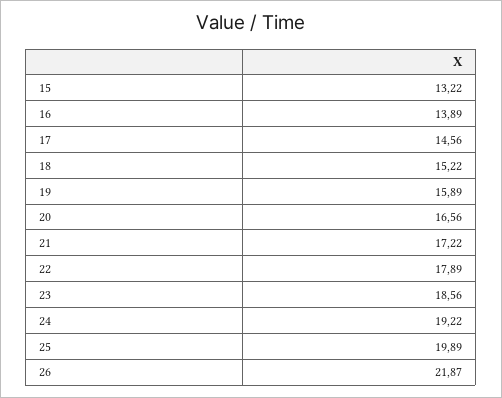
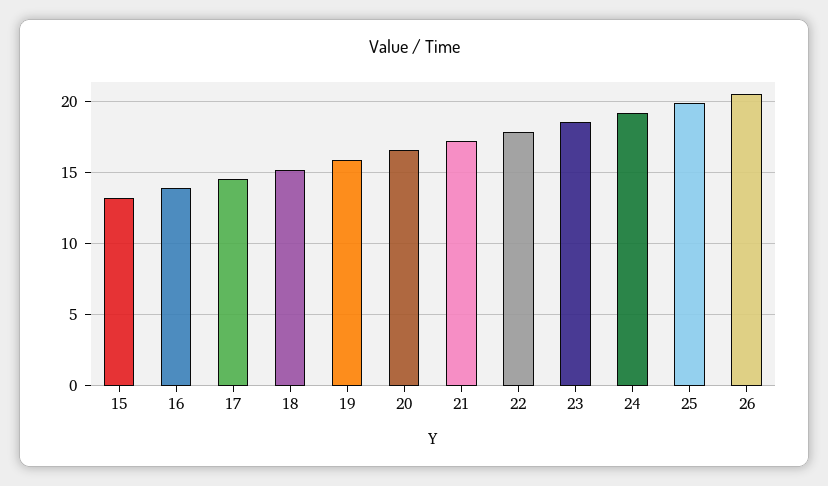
26: 21.87 -> 20.5

